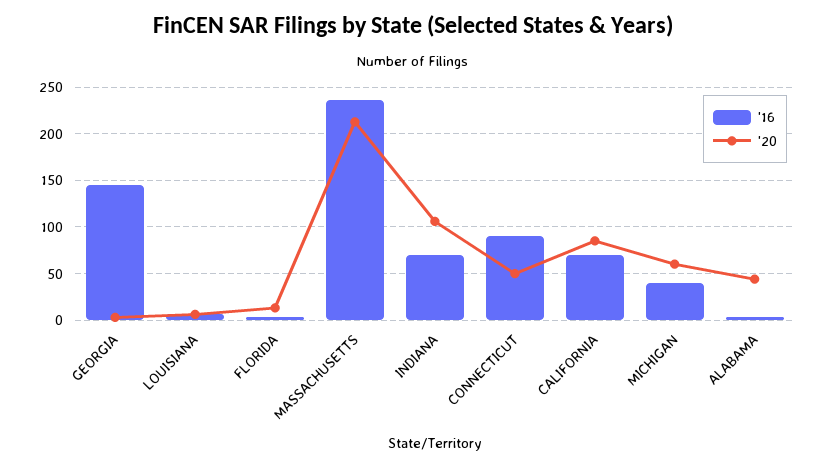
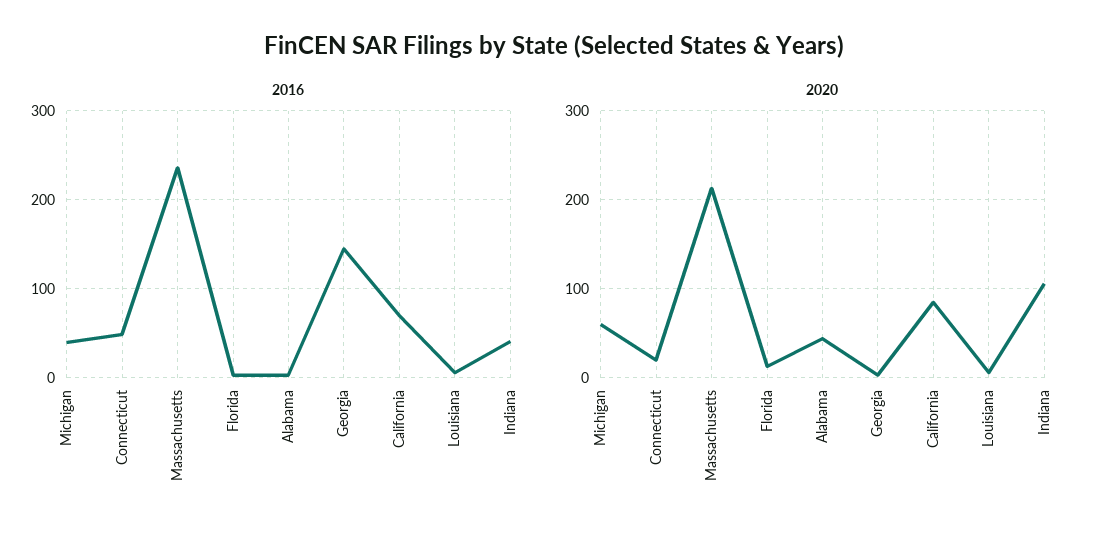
'16, INDIANA: 70 -> 40
'16, CONNECTICUT: 90 -> 50
'20, CONNECTICUT: 50 -> 20

